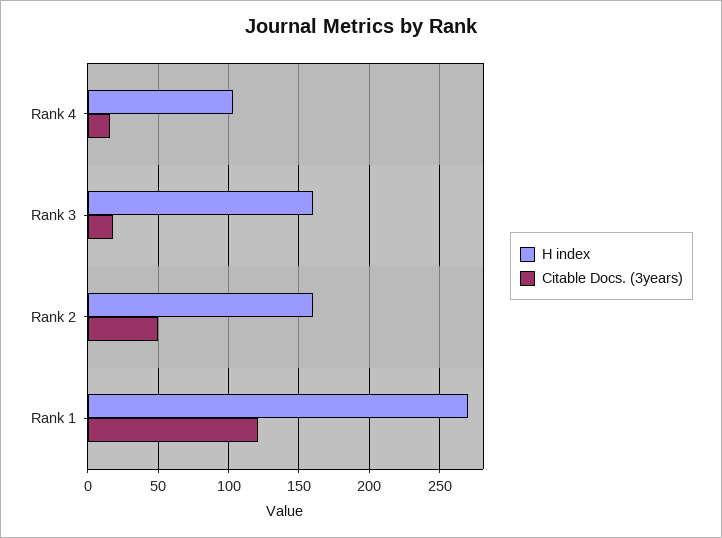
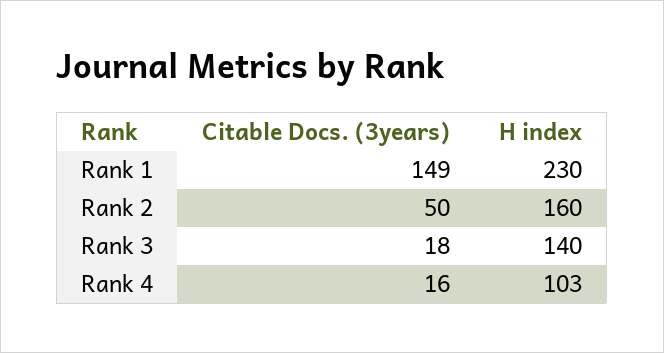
H index, Rank 3: 160 -> 140
H index, Rank 1: 270 -> 230
Citable Docs. (3years), Rank 1: 120 -> 149

